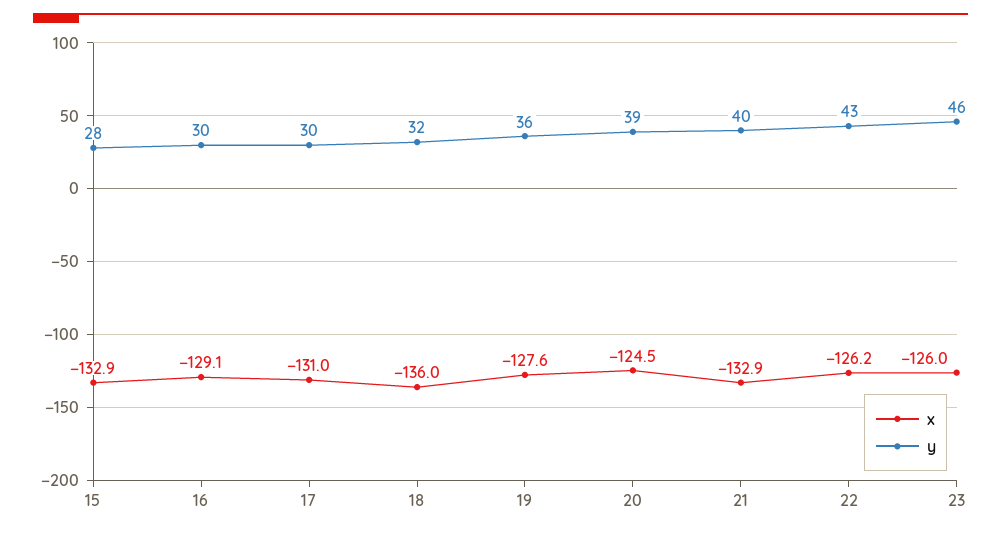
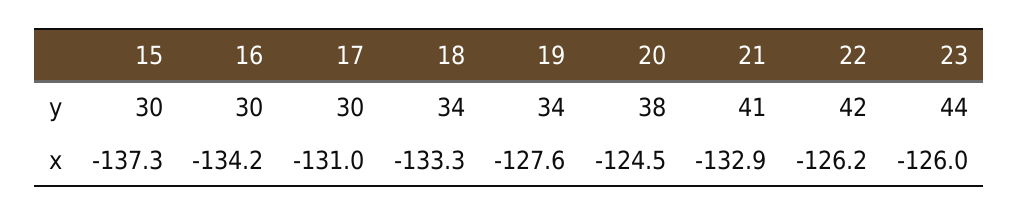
x, 15: -132.9 -> -137.3
y, 15: 28 -> 30
x, 16: -129.1 -> -134.2
x, 18: -136 -> -133.3
y, 18: 32 -> 34
y, 19: 36 -> 34
y, 20: 39 -> 38
y, 21: 40 -> 41
y, 22: 43 -> 42
y, 23: 46 -> 44

